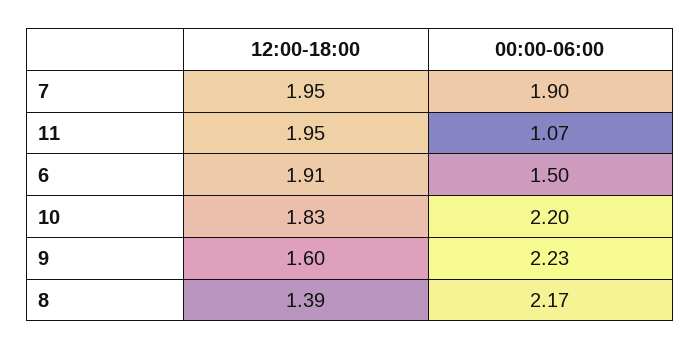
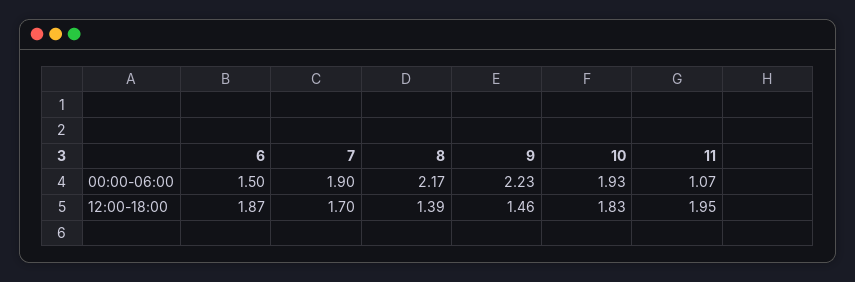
12:00-18:00, 7: 1.95 -> 1.7
12:00-18:00, 6: 1.91 -> 1.87
00:00-06:00, 10: 2.2 -> 1.93
12:00-18:00, 9: 1.6 -> 1.46

